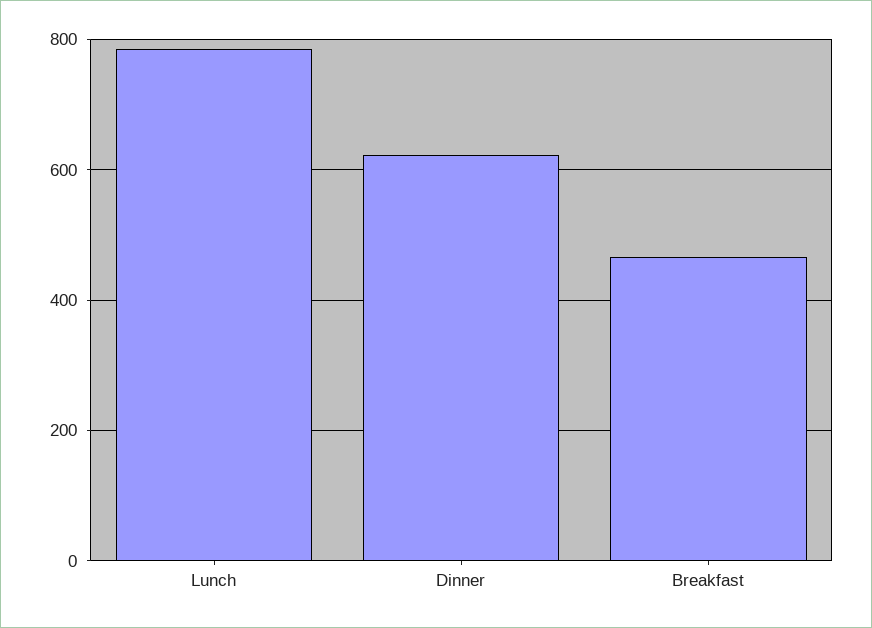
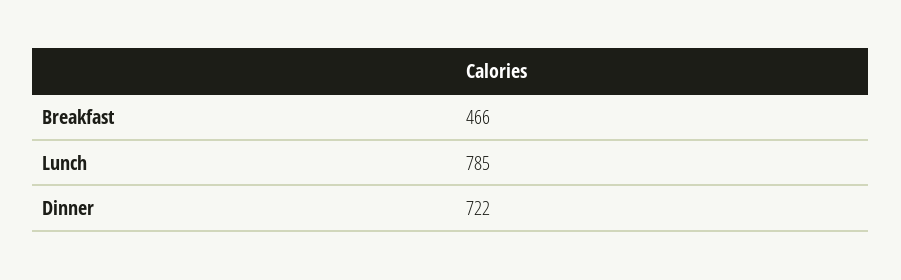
Dinner: 620 -> 722

